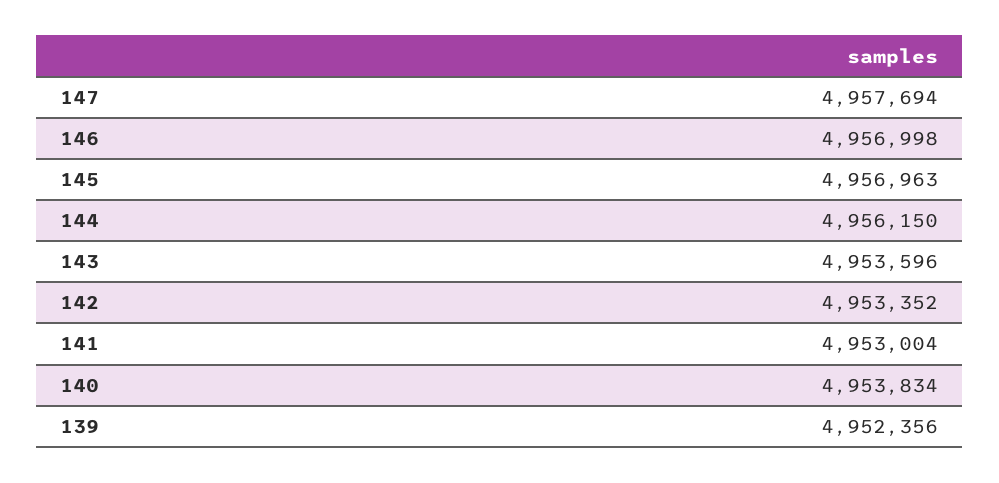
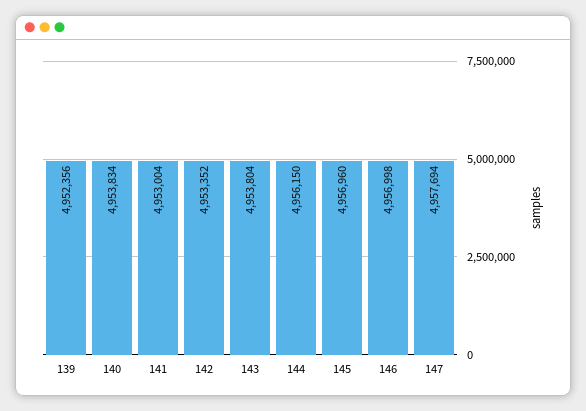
145: 4956963 -> 4956960
143: 4953596 -> 4953804

